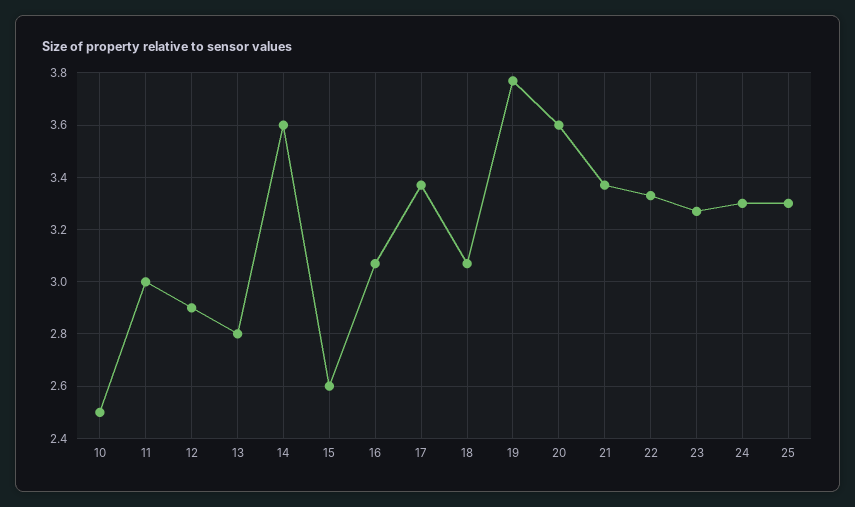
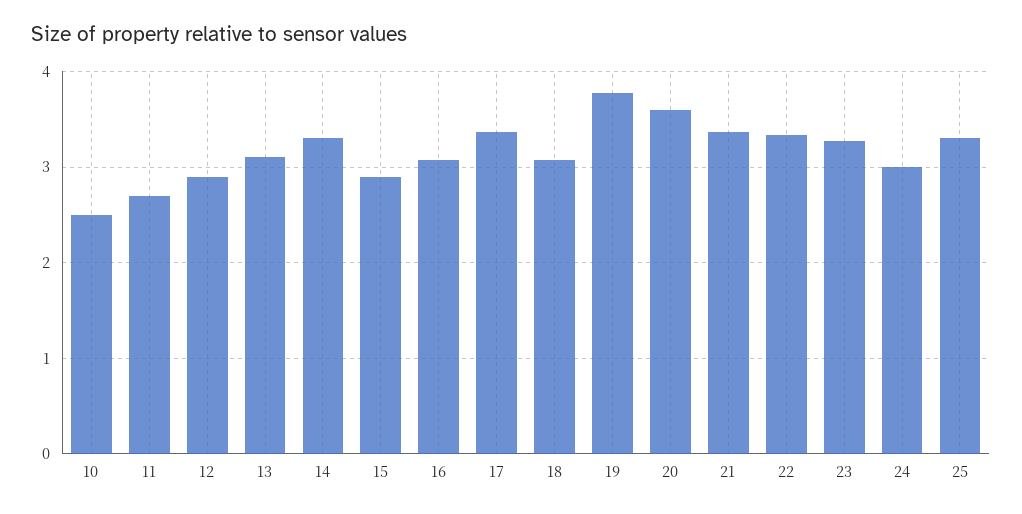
11: 3 -> 2.7
13: 2.8 -> 3.1
14: 3.6 -> 3.3
15: 2.6 -> 2.9
24: 3.3 -> 3

